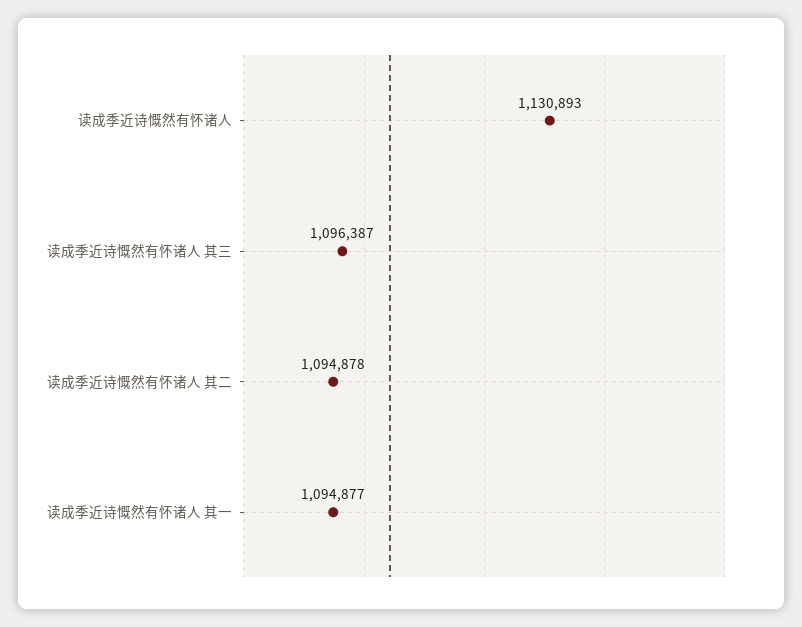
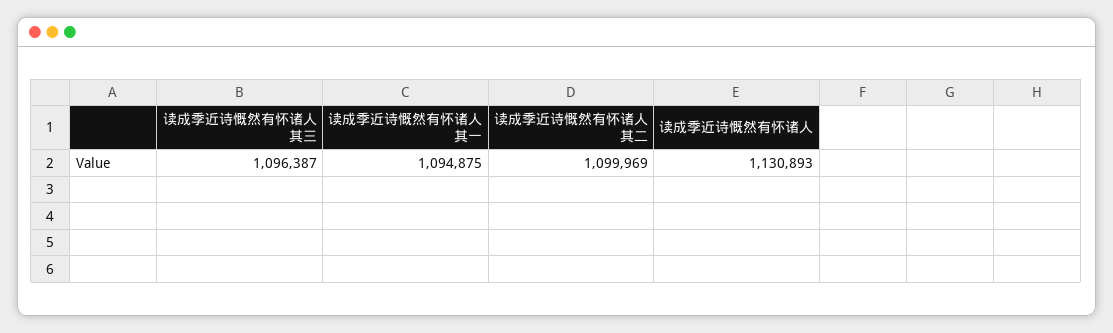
读成季近诗慨然有怀诸人 其二: 1094878 -> 1099969
读成季近诗慨然有怀诸人 其一: 1094877 -> 1094875

